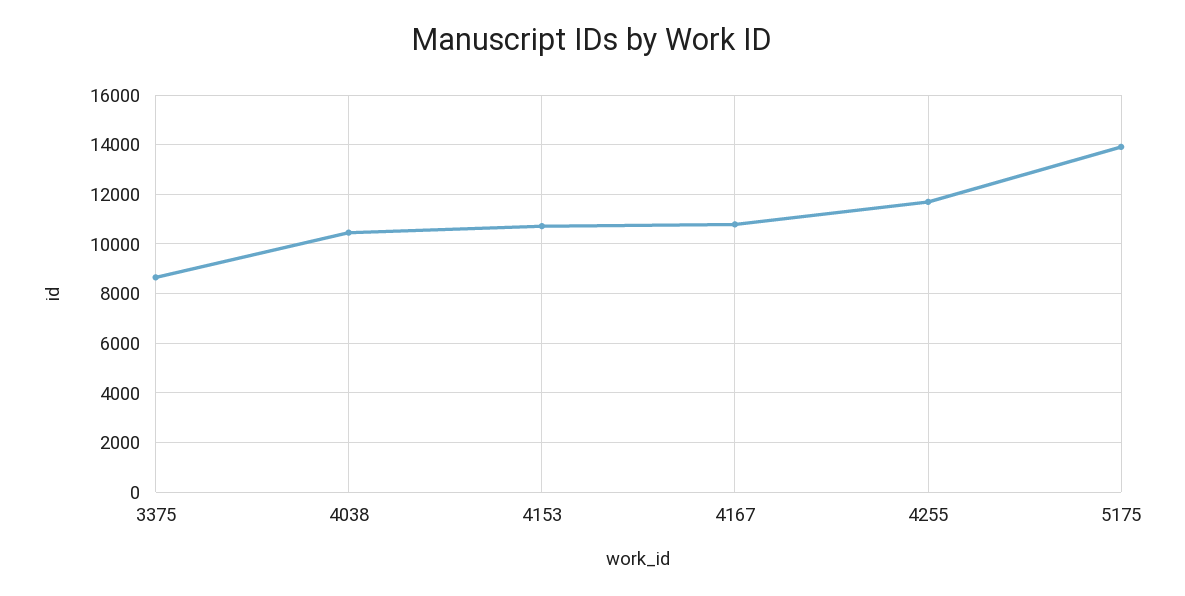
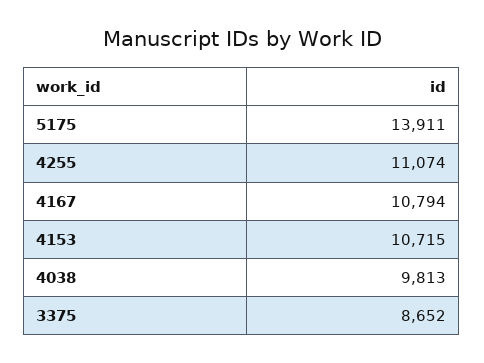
4038: 10500 -> 9813
4255: 11750 -> 11074

